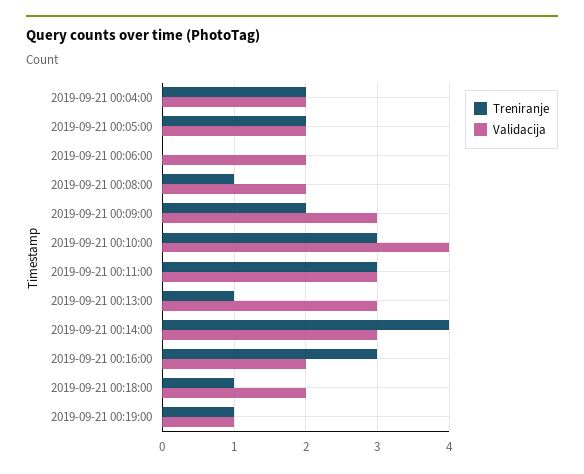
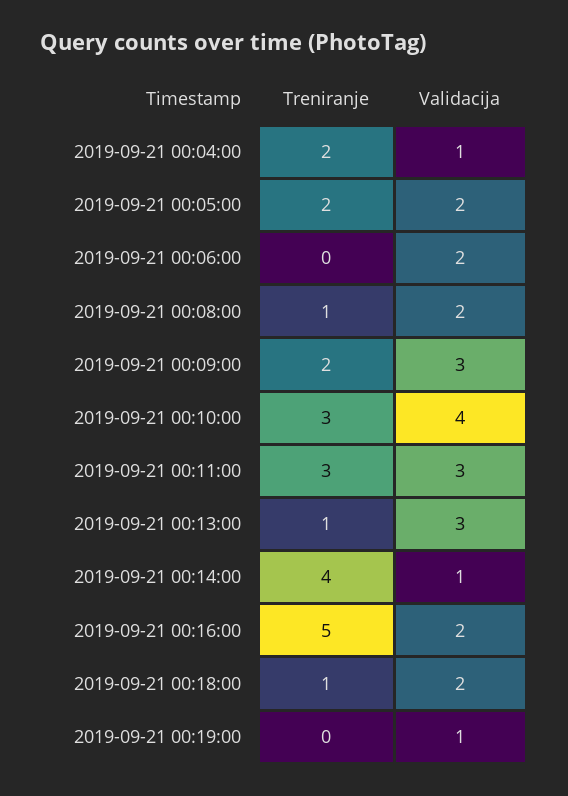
Validacija, 2019-09-21 00:04:00: 2 -> 1
Validacija, 2019-09-21 00:14:00: 3 -> 1
Treniranje, 2019-09-21 00:16:00: 3 -> 5
Treniranje, 2019-09-21 00:19:00: 1 -> 0

